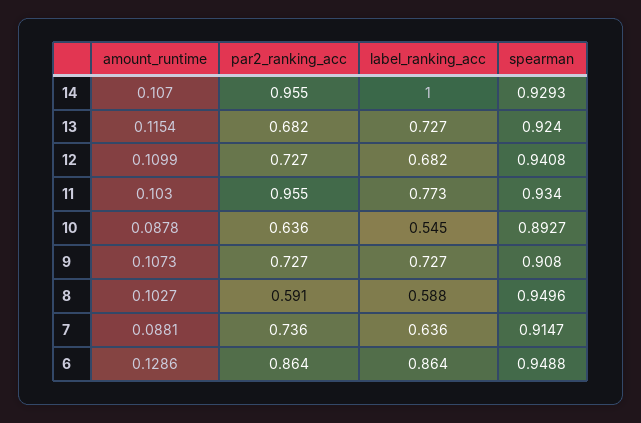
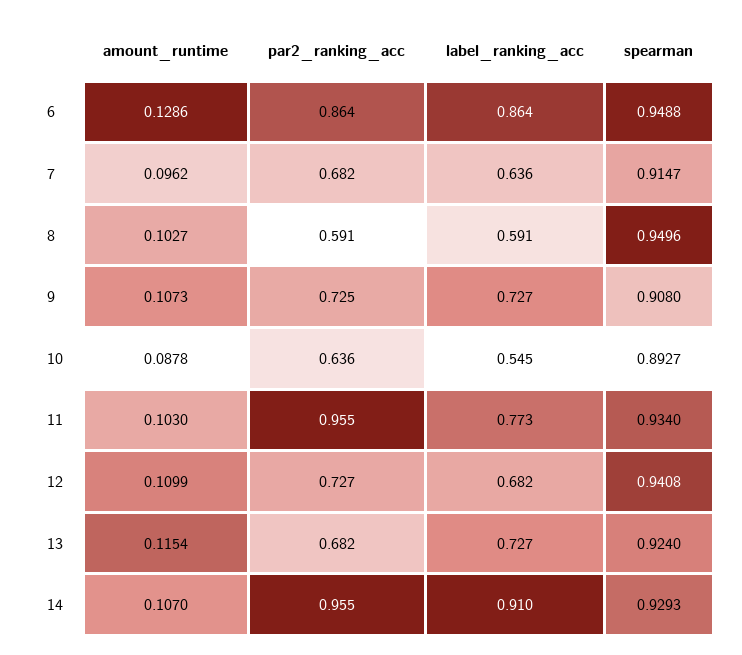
label_ranking_acc, 14: 1 -> 0.91
par2_ranking_acc, 9: 0.727 -> 0.725
label_ranking_acc, 8: 0.588 -> 0.591
amount_runtime, 7: 0.0881 -> 0.0962
par2_ranking_acc, 7: 0.736 -> 0.682

